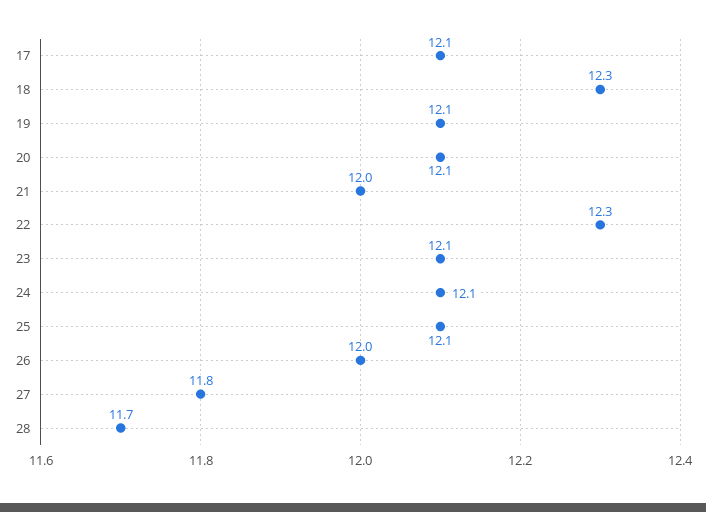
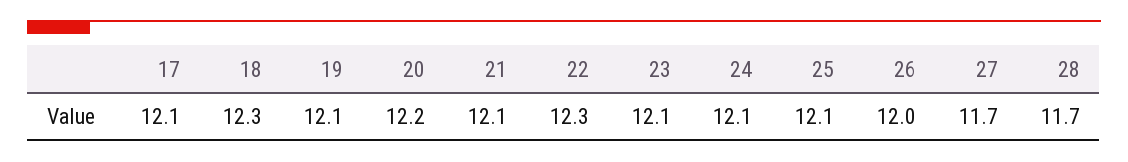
20: 12.1 -> 12.2
21: 12 -> 12.1
27: 11.8 -> 11.7

